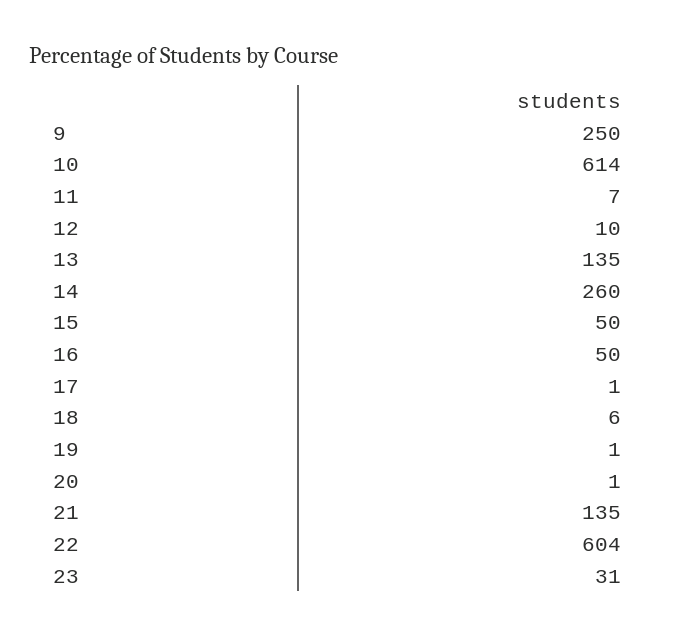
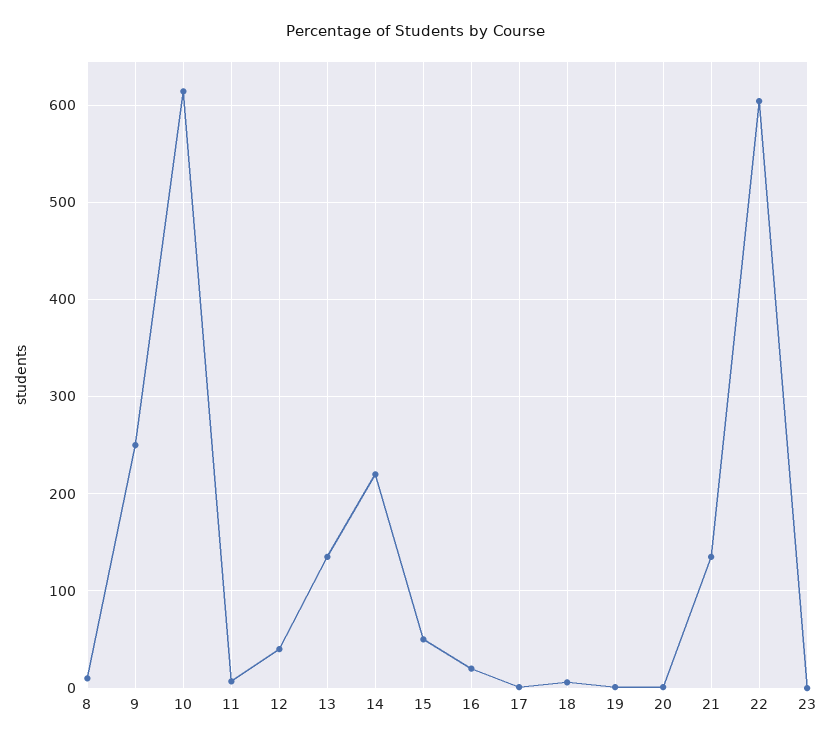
12: 10 -> 40
14: 260 -> 220
16: 50 -> 20
23: 31 -> 0
8: none -> 10

